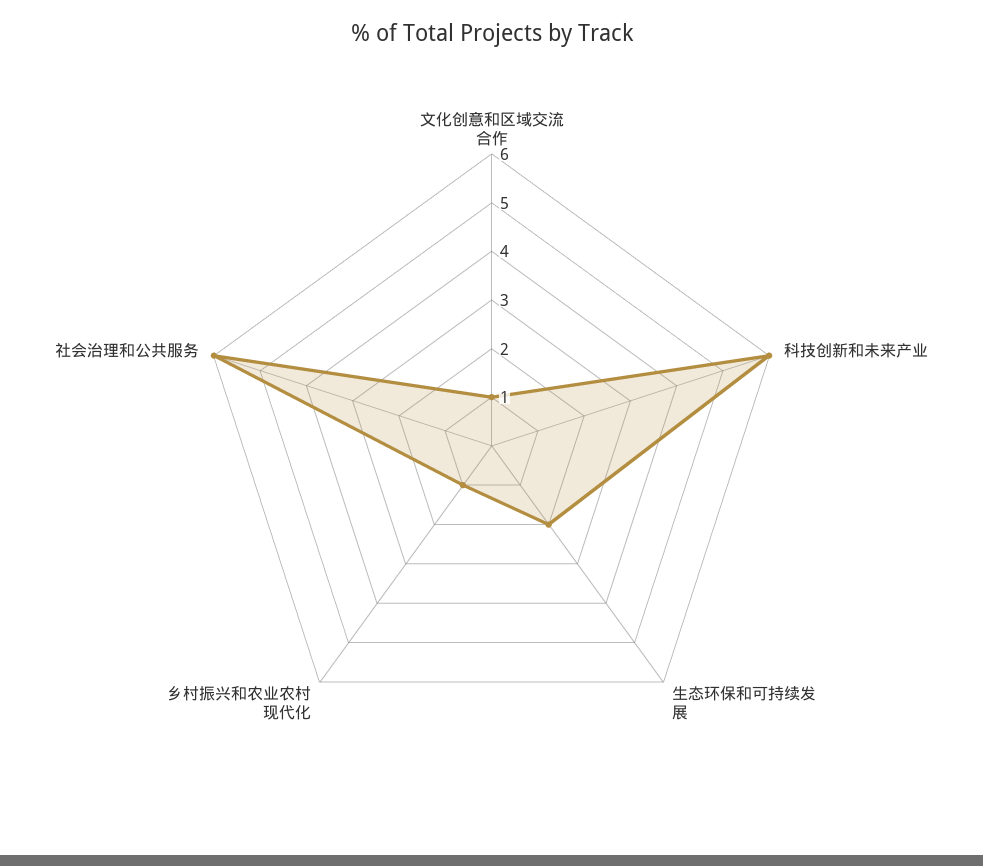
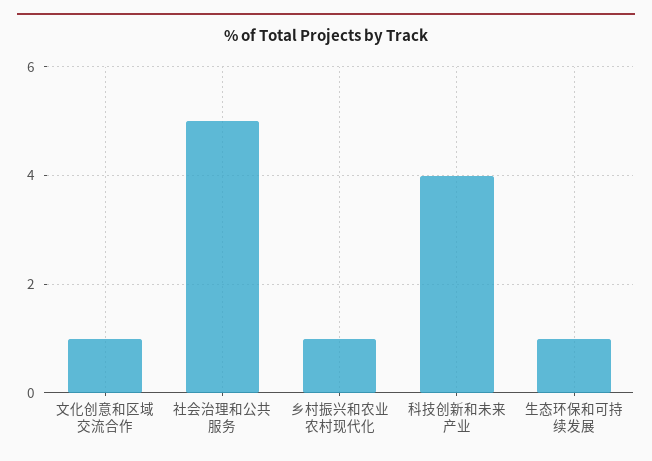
科技创新和未来产业: 6 -> 4
生态环保和可持续发展: 2 -> 1
社会治理和公共服务: 6 -> 5

